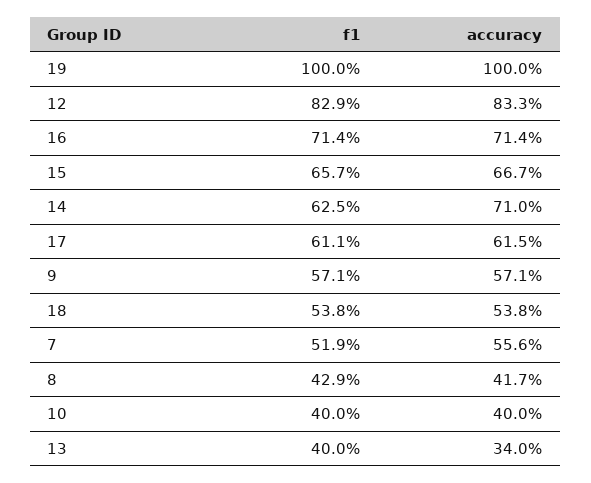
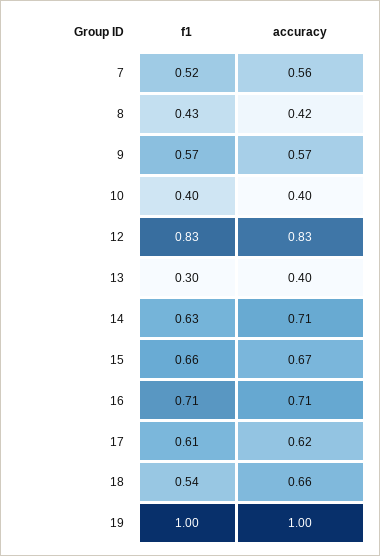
accuracy, 18: 0.538 -> 0.66
f1, 13: 0.4 -> 0.3
accuracy, 13: 0.34 -> 0.4

